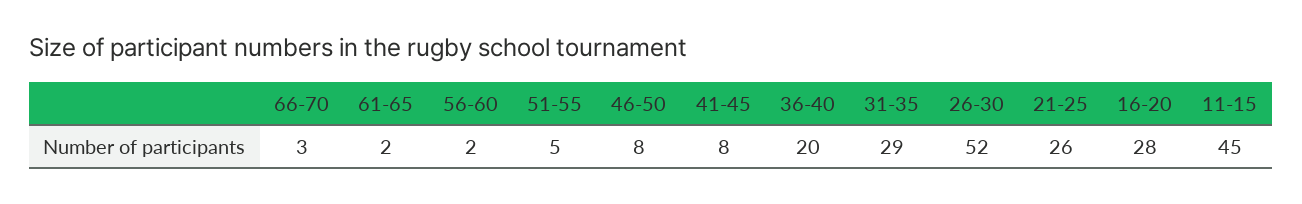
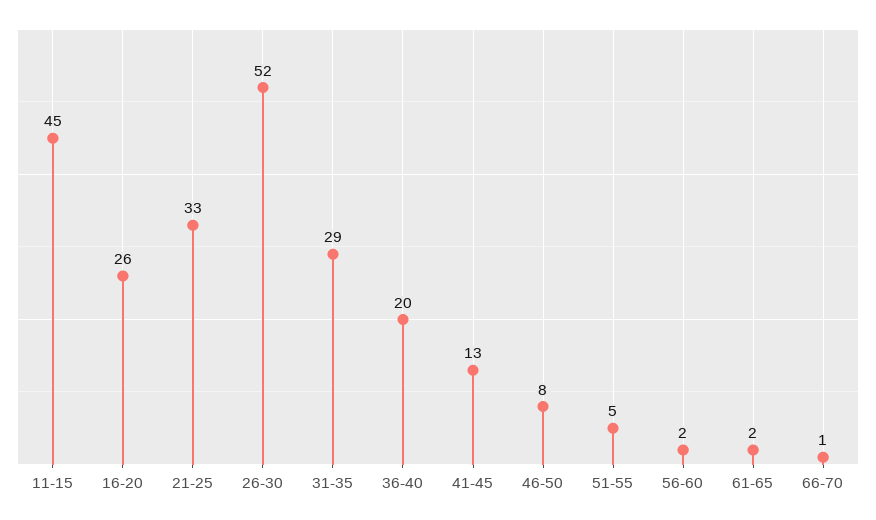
66-70: 3 -> 1
41-45: 8 -> 13
21-25: 26 -> 33
16-20: 28 -> 26

